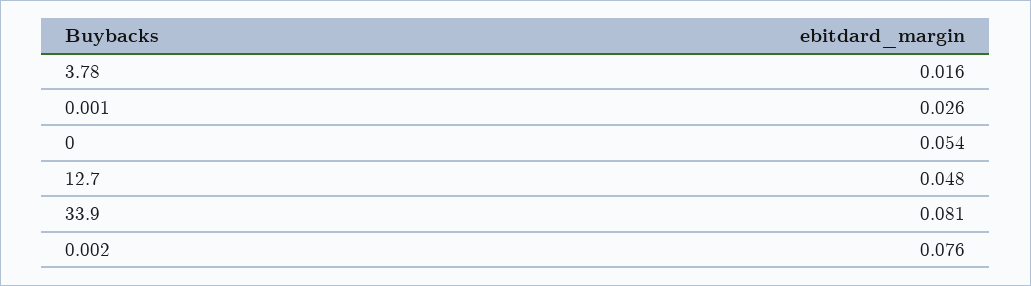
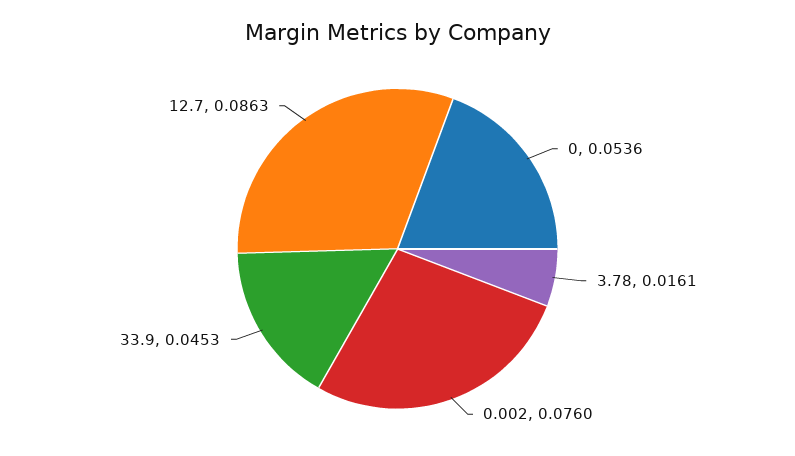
0.001: 0.026 -> none
12.7: 0.048 -> 0.0863
33.9: 0.081 -> 0.0453

